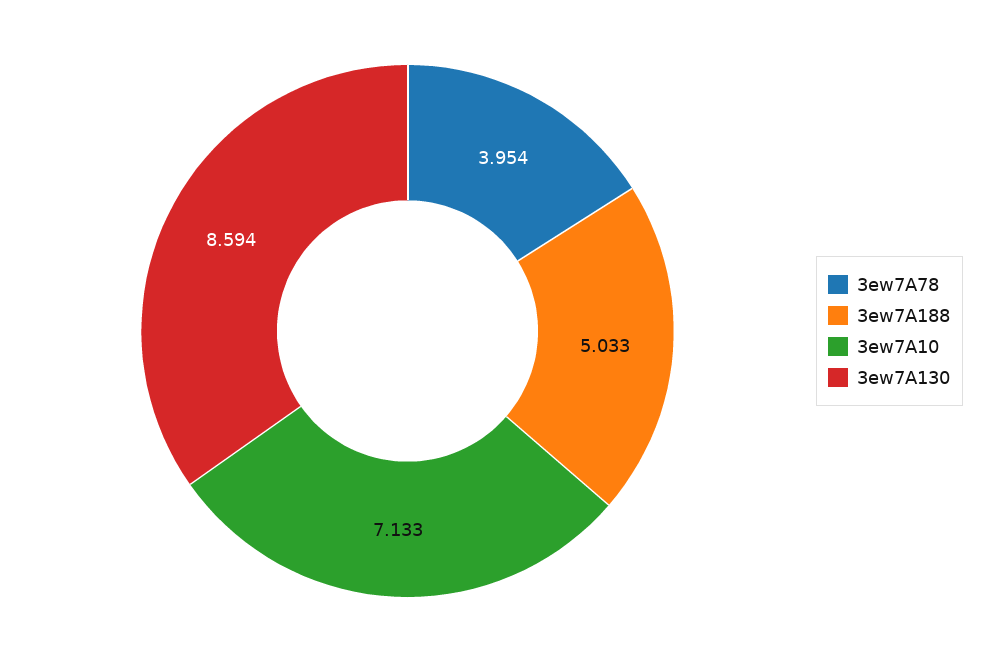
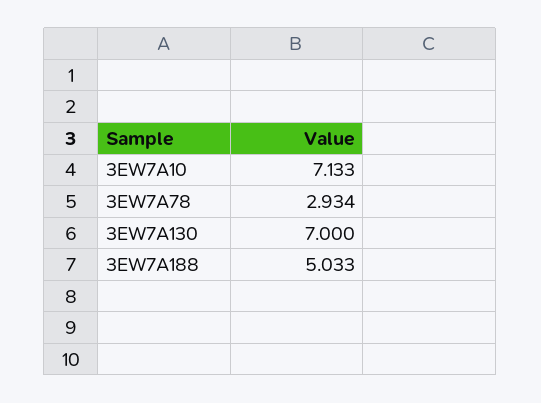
3ew7A78: 3.954 -> 2.934
3ew7A130: 8.594 -> 7

